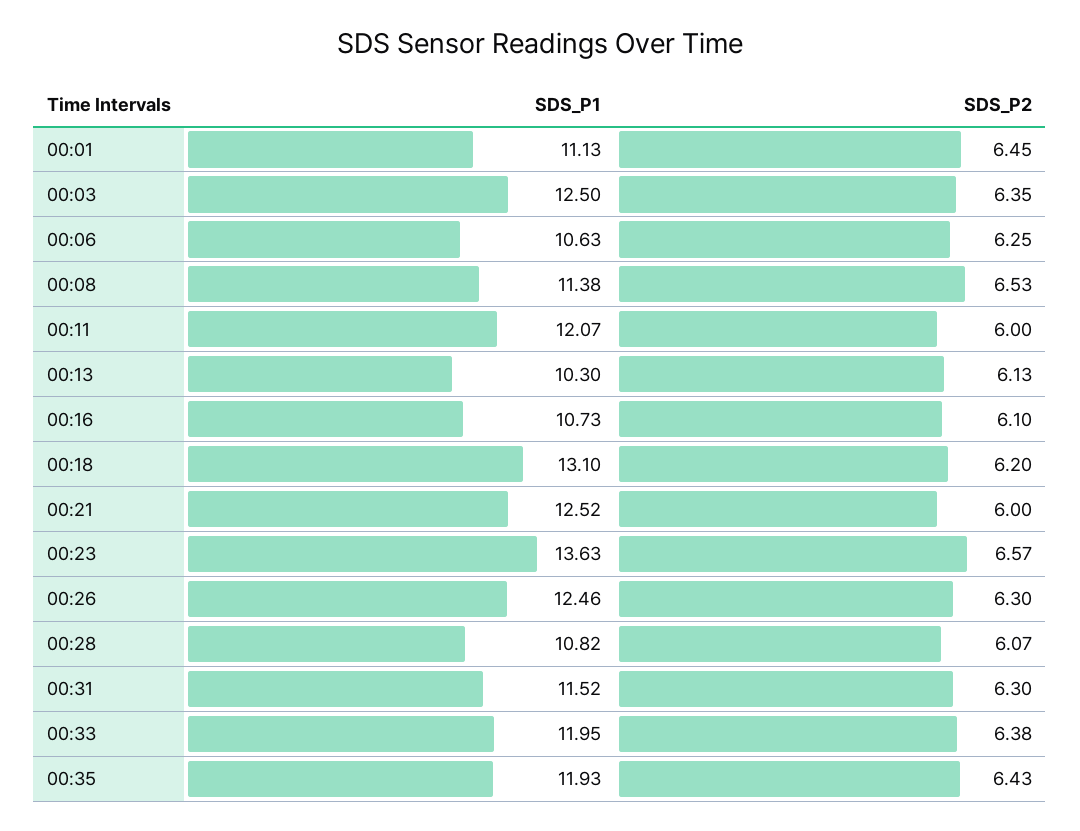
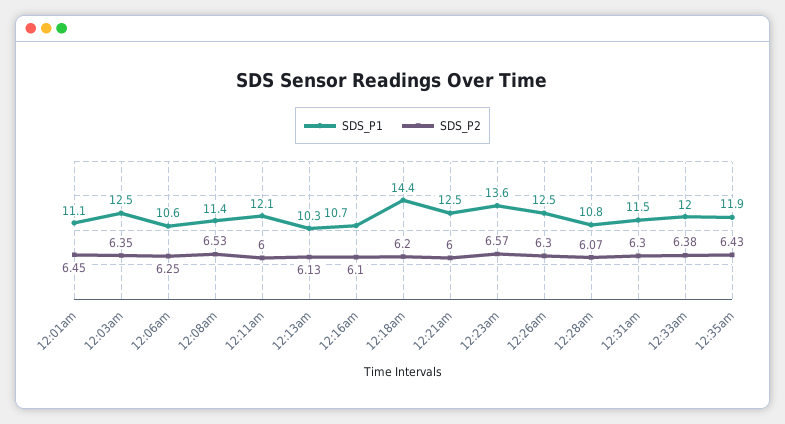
SDS_P1, 00:18: 13.1 -> 14.4

